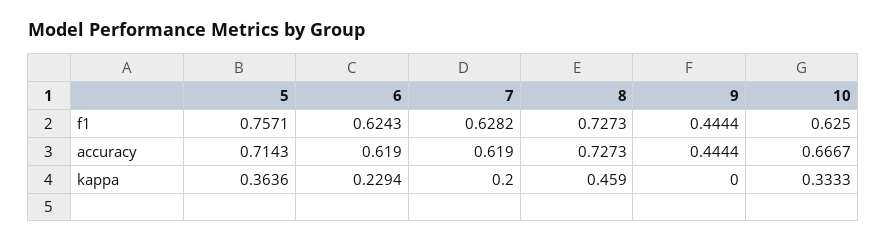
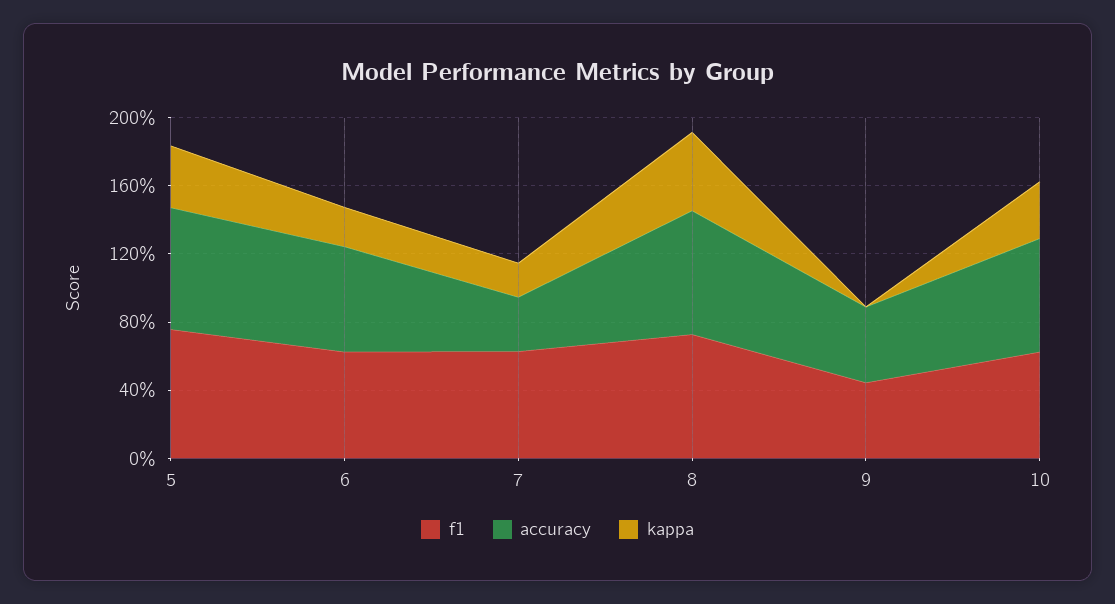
accuracy, 7: 0.619 -> 0.3

